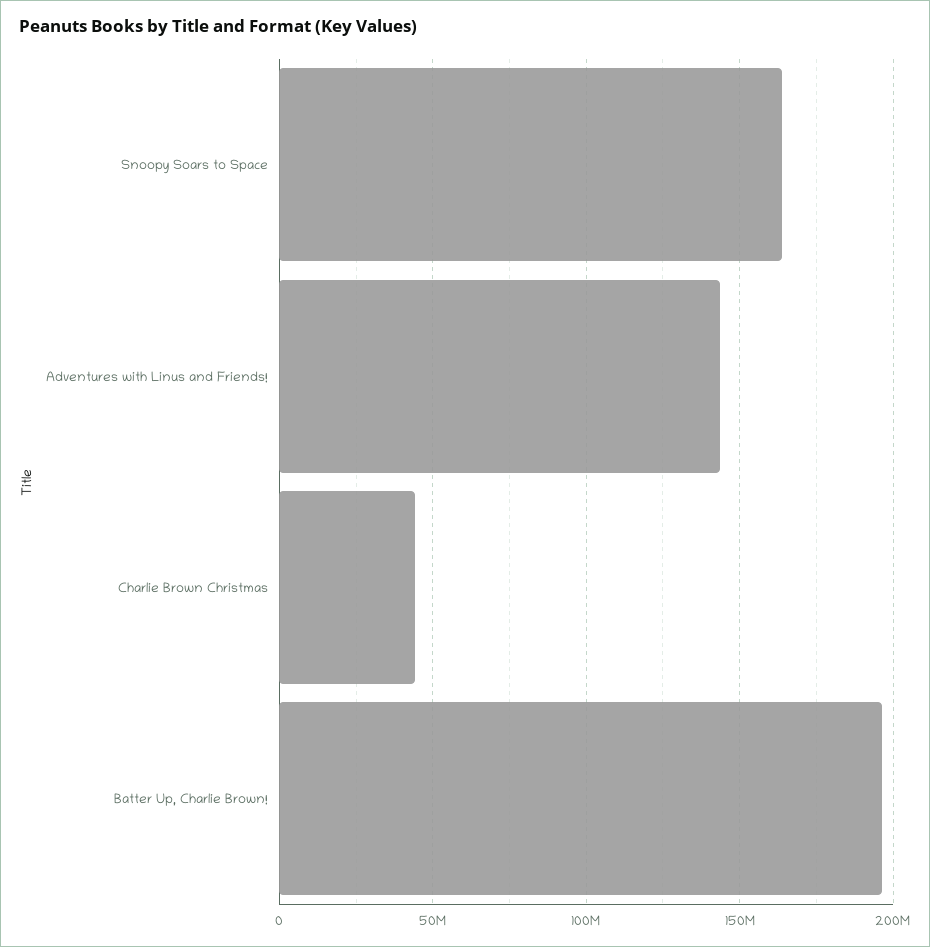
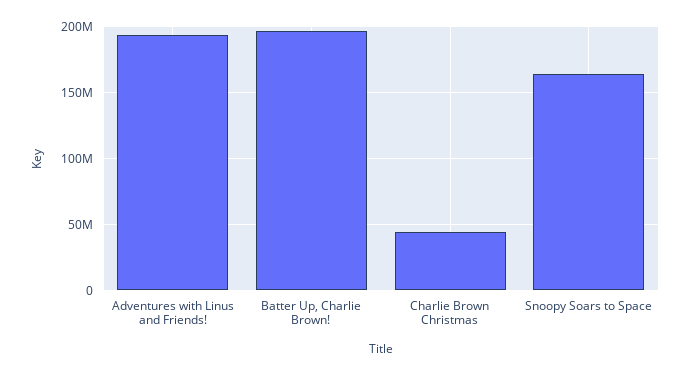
Adventures with Linus and Friends!: 145000000 -> 195000000

